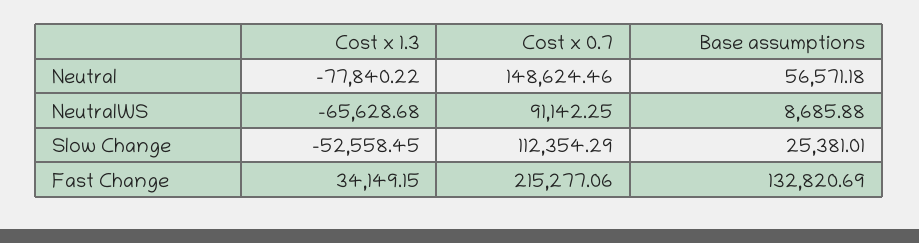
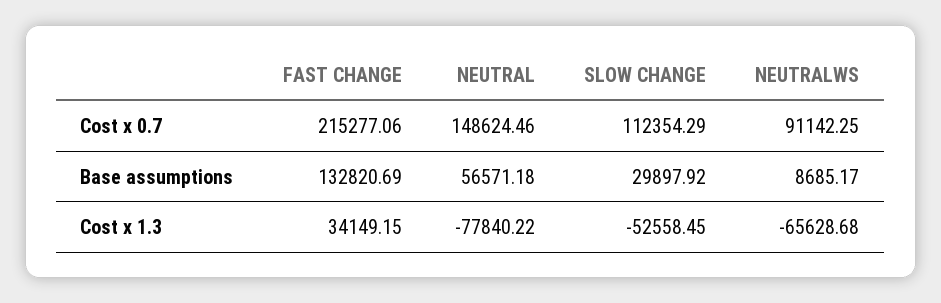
Base assumptions, NeutralWS: 8685.88 -> 8685.17
Base assumptions, Slow Change: 25381.01 -> 29897.92

